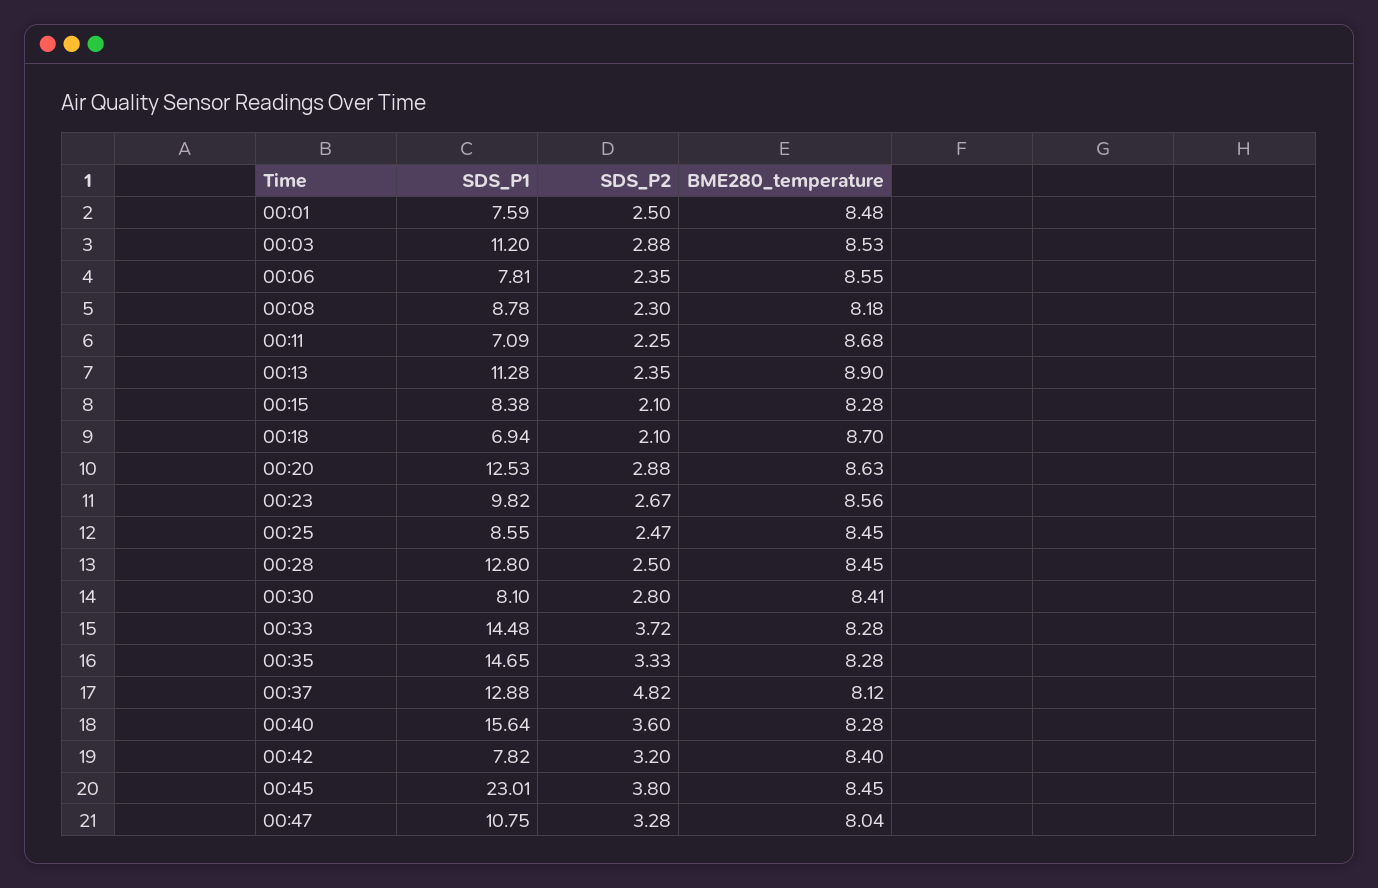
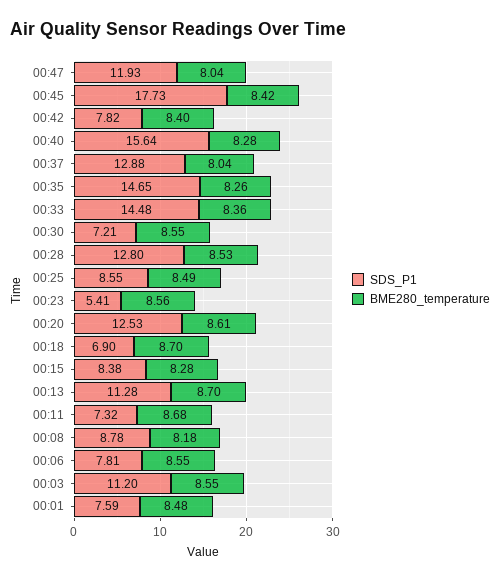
SDS_P2, 00:01: 2.5 -> none
SDS_P2, 00:03: 2.88 -> none
BME280_temperature, 00:03: 8.53 -> 8.55
SDS_P2, 00:06: 2.35 -> none
SDS_P2, 00:08: 2.3 -> none
SDS_P1, 00:11: 7.09 -> 7.32
SDS_P2, 00:11: 2.25 -> none
SDS_P2, 00:13: 2.35 -> none
BME280_temperature, 00:13: 8.9 -> 8.7
SDS_P2, 00:15: 2.1 -> none
SDS_P1, 00:18: 6.94 -> 6.9
SDS_P2, 00:18: 2.1 -> none
SDS_P2, 00:20: 2.88 -> none
BME280_temperature, 00:20: 8.63 -> 8.61
SDS_P1, 00:23: 9.82 -> 5.41
SDS_P2, 00:23: 2.67 -> none
SDS_P2, 00:25: 2.47 -> none
BME280_temperature, 00:25: 8.45 -> 8.49
SDS_P2, 00:28: 2.5 -> none
BME280_temperature, 00:28: 8.45 -> 8.53
SDS_P1, 00:30: 8.1 -> 7.21
SDS_P2, 00:30: 2.8 -> none
BME280_temperature, 00:30: 8.41 -> 8.55
SDS_P2, 00:33: 3.72 -> none
BME280_temperature, 00:33: 8.28 -> 8.36
SDS_P2, 00:35: 3.33 -> none
BME280_temperature, 00:35: 8.28 -> 8.26
SDS_P2, 00:37: 4.82 -> none
BME280_temperature, 00:37: 8.12 -> 8.04
SDS_P2, 00:40: 3.6 -> none
SDS_P2, 00:42: 3.2 -> none
SDS_P1, 00:45: 23.01 -> 17.73
SDS_P2, 00:45: 3.8 -> none
BME280_temperature, 00:45: 8.45 -> 8.42
SDS_P1, 00:47: 10.75 -> 11.93
SDS_P2, 00:47: 3.28 -> none

